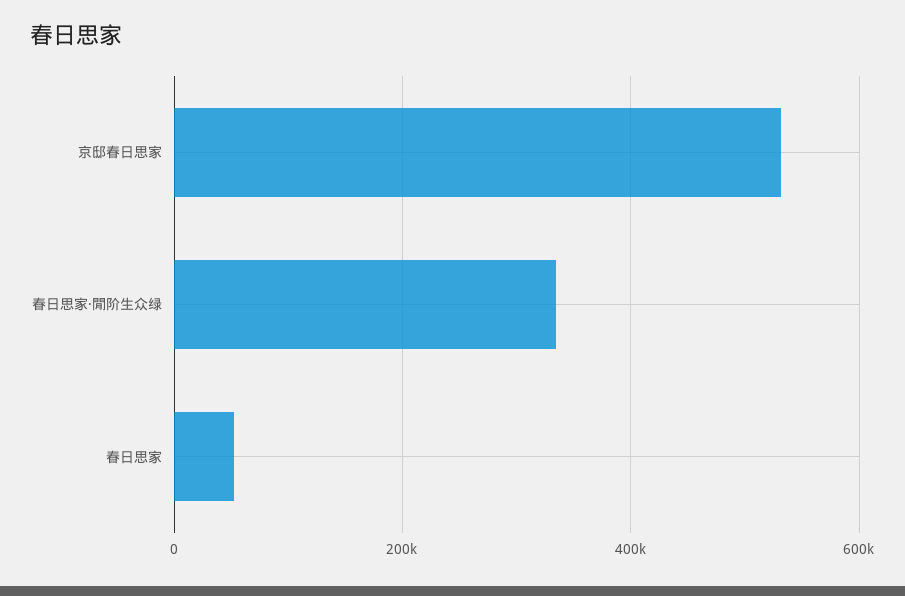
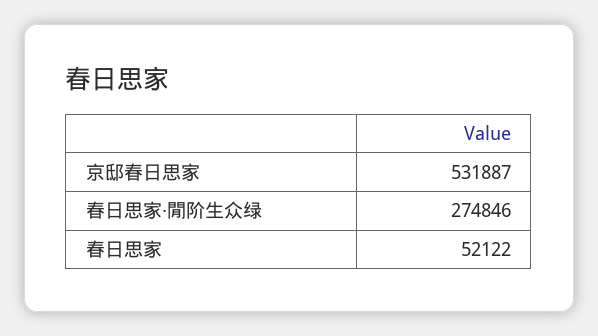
春日思家·閒阶生众绿: 340000 -> 274846

